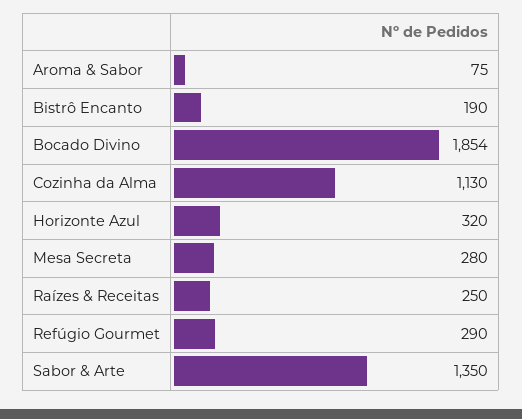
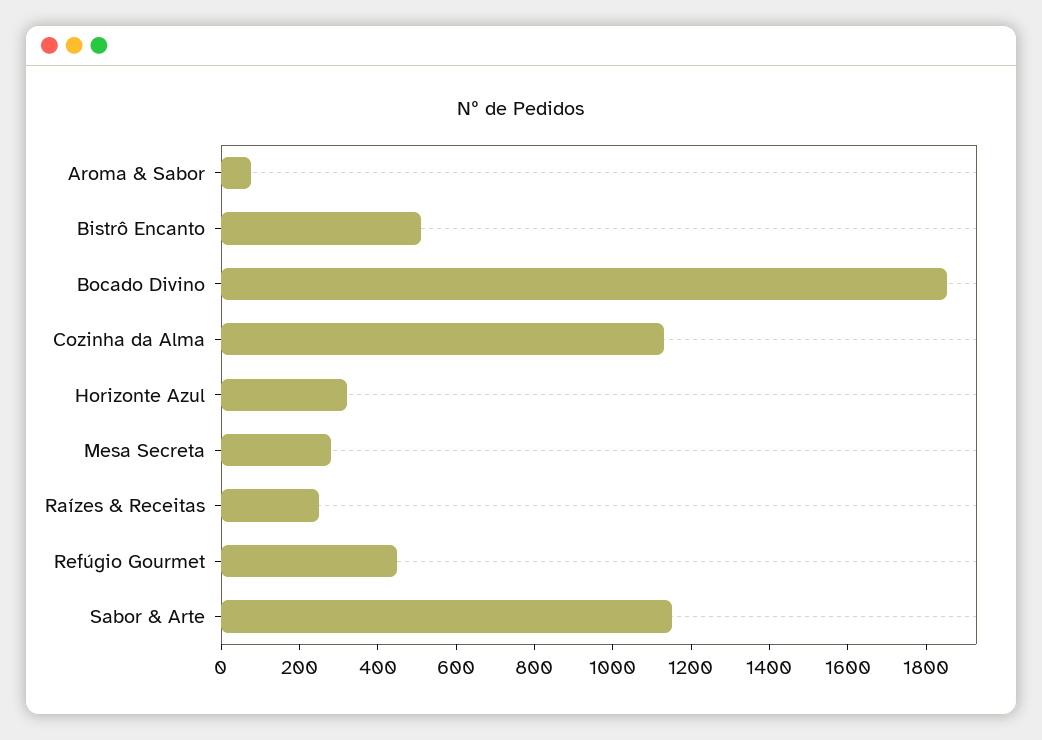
Bistrô Encanto: 190 -> 500
Refúgio Gourmet: 290 -> 450
Sabor & Arte: 1350 -> 1150

